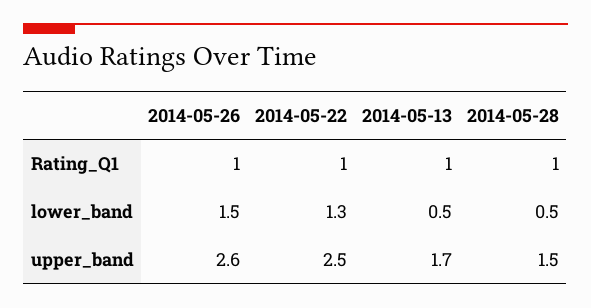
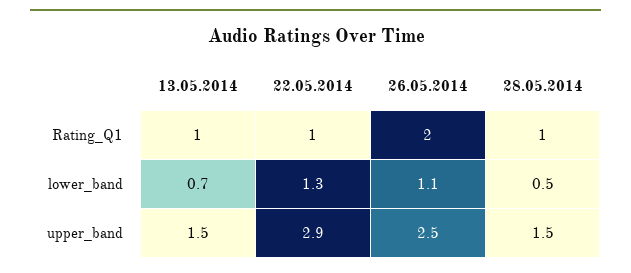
2014-05-26, Rating_Q1: 1 -> 2
2014-05-26, lower_band: 1.5 -> 1.1
2014-05-13, lower_band: 0.5 -> 0.7
2014-05-26, upper_band: 2.6 -> 2.5
2014-05-22, upper_band: 2.5 -> 2.9
2014-05-13, upper_band: 1.7 -> 1.5

